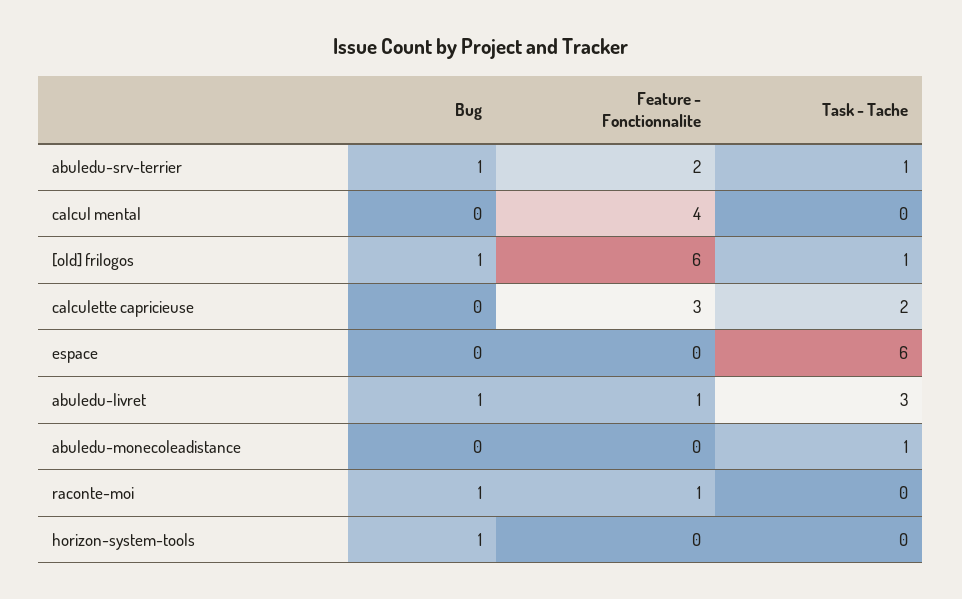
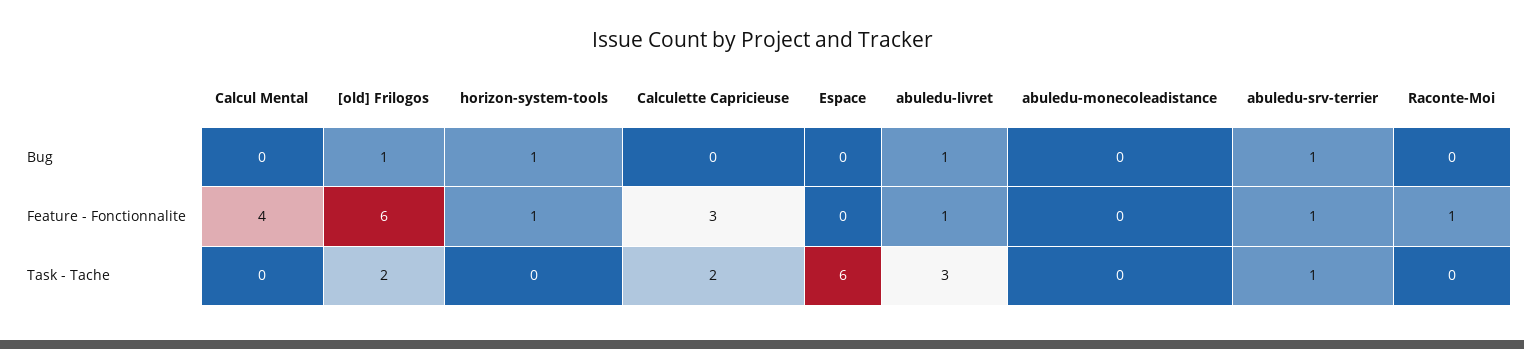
Feature - Fonctionnalite, abuledu-srv-terrier: 2 -> 1
Task - Tache, [old] frilogos: 1 -> 2
Task - Tache, abuledu-monecoleadistance: 1 -> 0
Bug, raconte-moi: 1 -> 0
Feature - Fonctionnalite, horizon-system-tools: 0 -> 1

